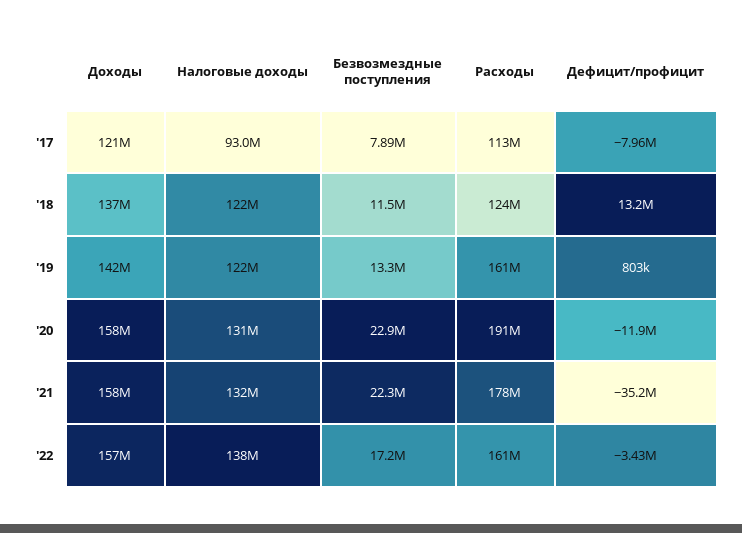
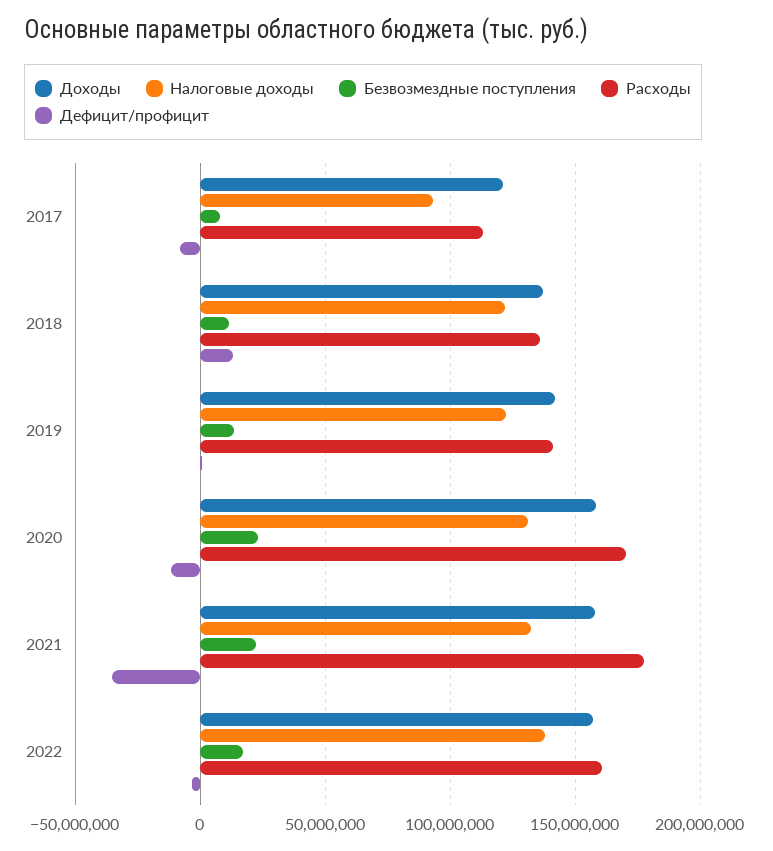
Расходы, '18: 124000000 -> 135000000
Расходы, '19: 161000000 -> 140000000
Расходы, '20: 191000000 -> 170000000

